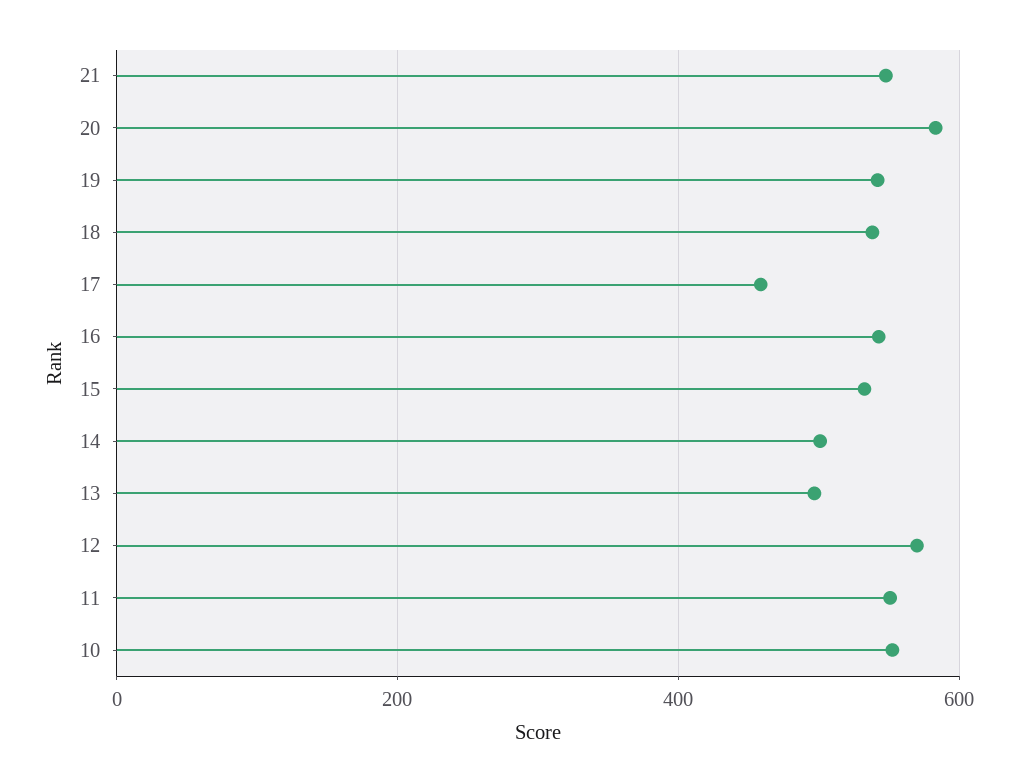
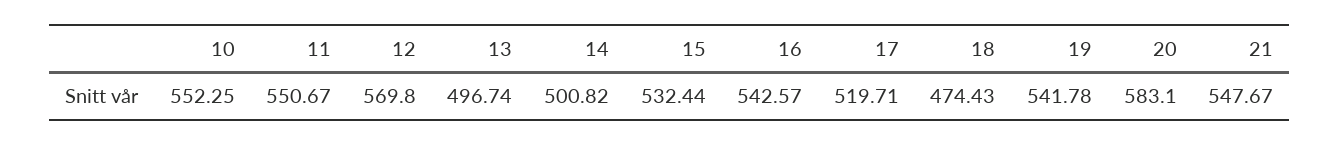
18: 540 -> 474.43
17: 460 -> 519.71

